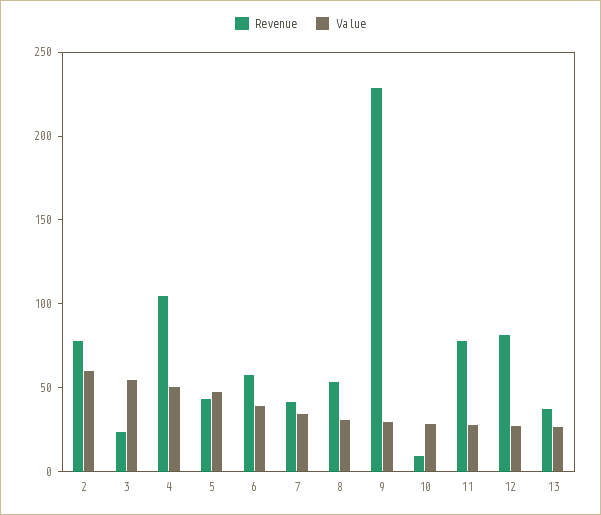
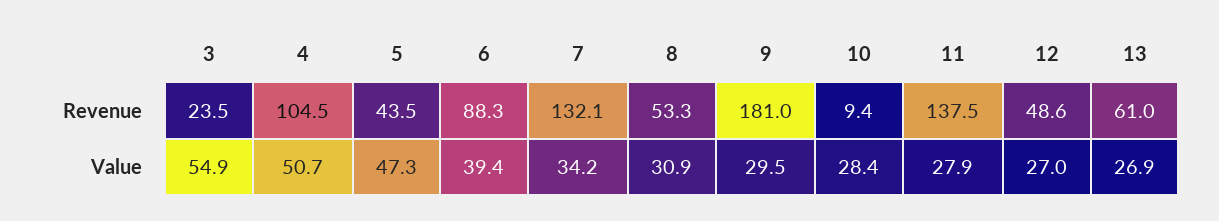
Revenue, 2: 80 -> none
Value, 2: 60 -> none
Revenue, 6: 60 -> 88.3
Revenue, 7: 40 -> 132.1
Revenue, 9: 230 -> 181
Revenue, 11: 80 -> 137.5
Revenue, 12: 80 -> 48.6
Revenue, 13: 40 -> 61

